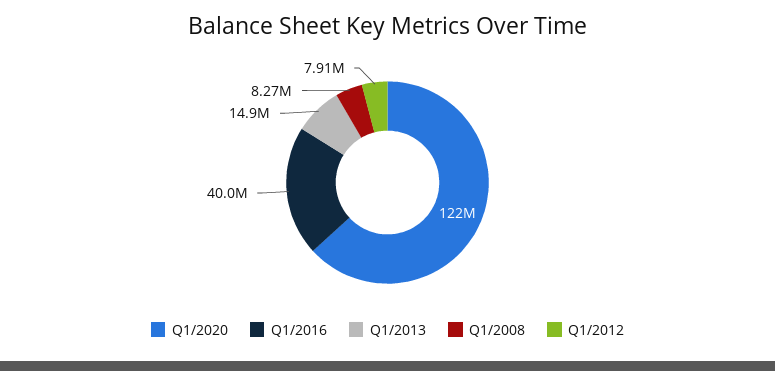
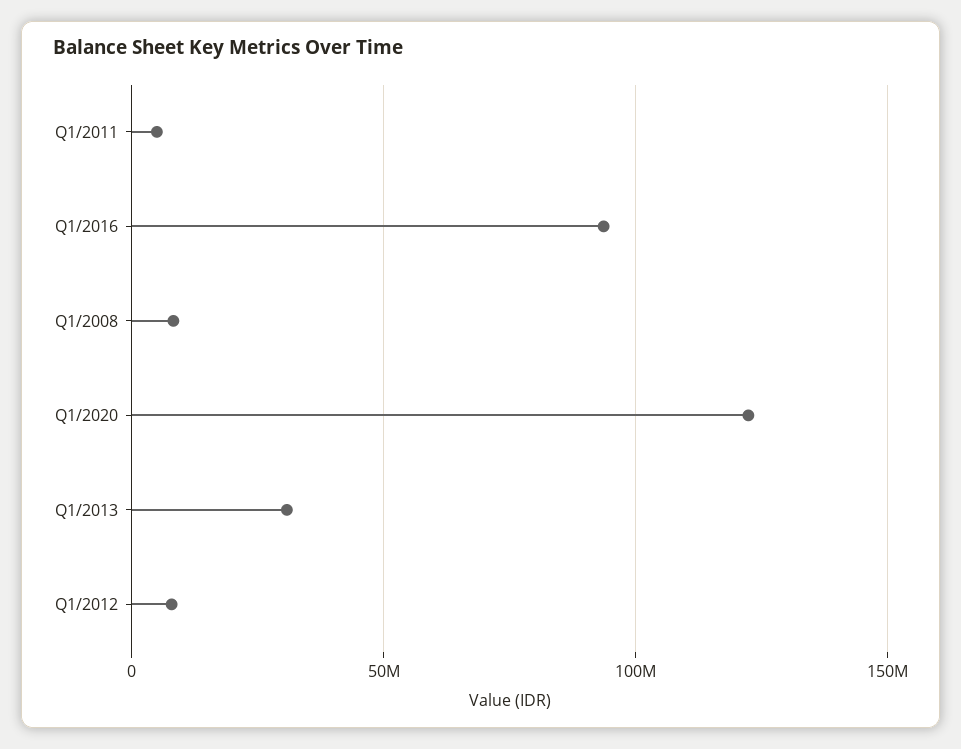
Q1/2016: 40000000 -> 95000000
Q1/2013: 14900000 -> 30000000
Q1/2011: none -> 5000000

